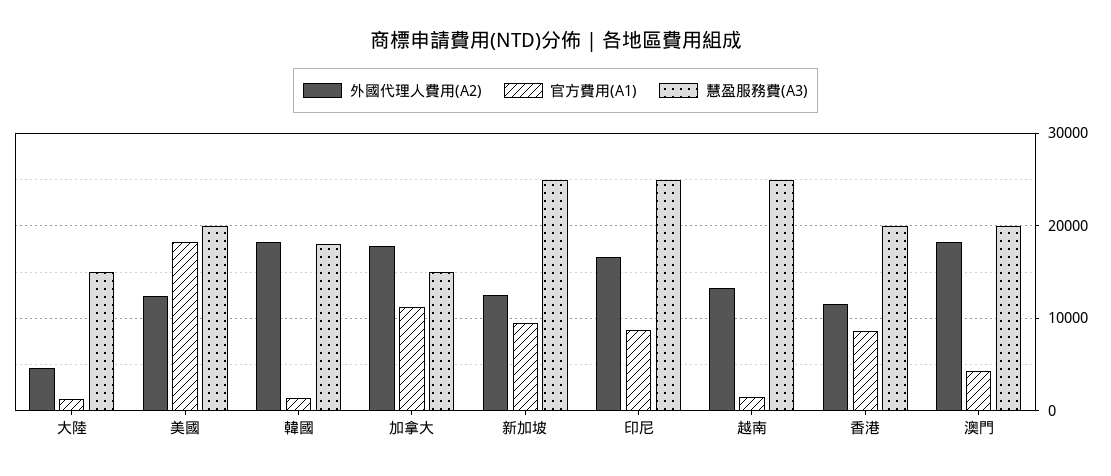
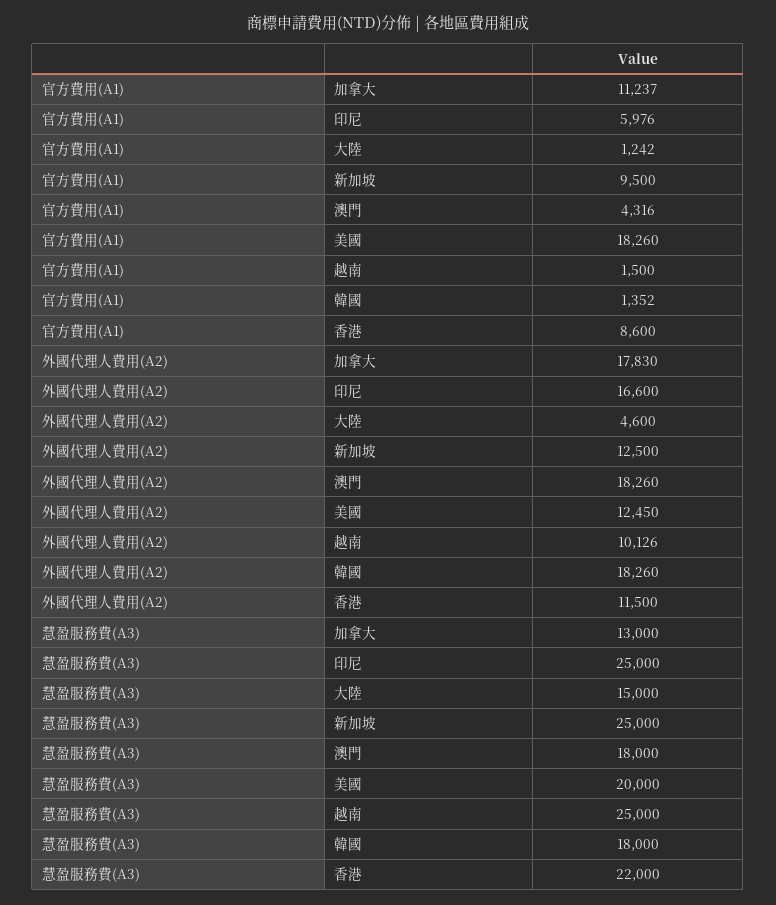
慧盈服務費(A3), 加拿大: 15000 -> 13000
官方費用(A1), 印尼: 9000 -> 5976
外國代理人費用(A2), 越南: 13000 -> 10126
慧盈服務費(A3), 香港: 20000 -> 22000
慧盈服務費(A3), 澳門: 20000 -> 18000

